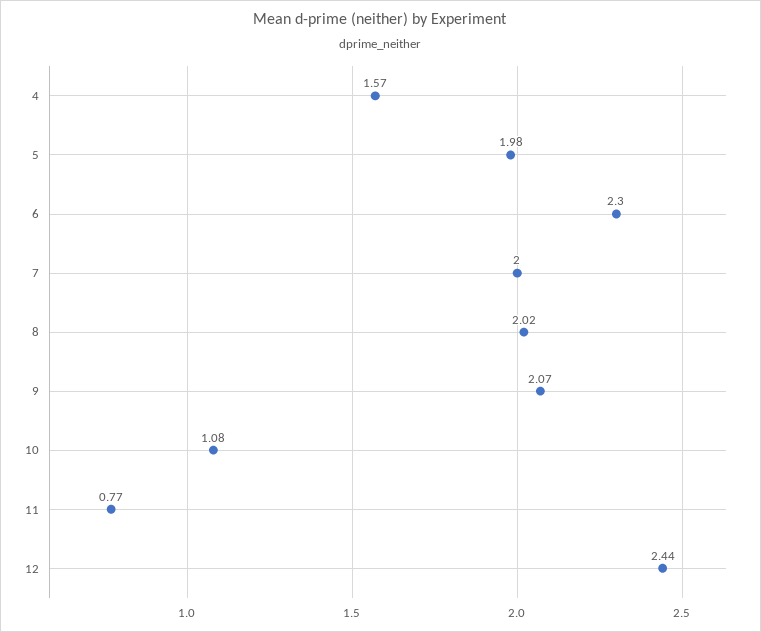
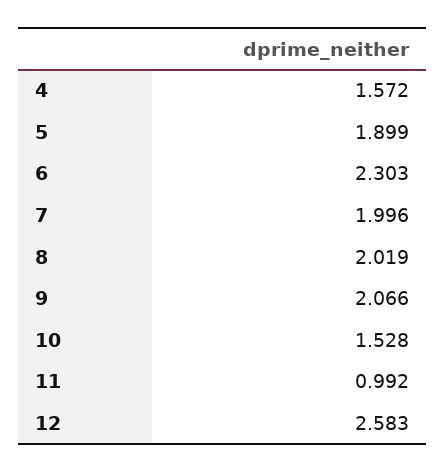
5: 1.98 -> 1.899
10: 1.08 -> 1.528
11: 0.77 -> 0.992
12: 2.44 -> 2.583

